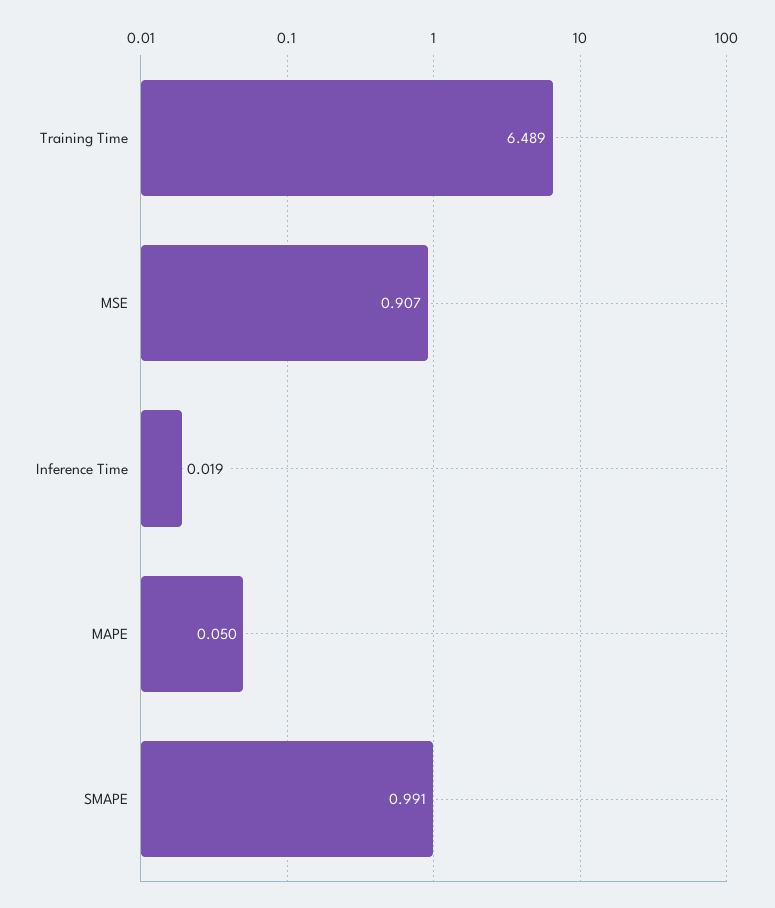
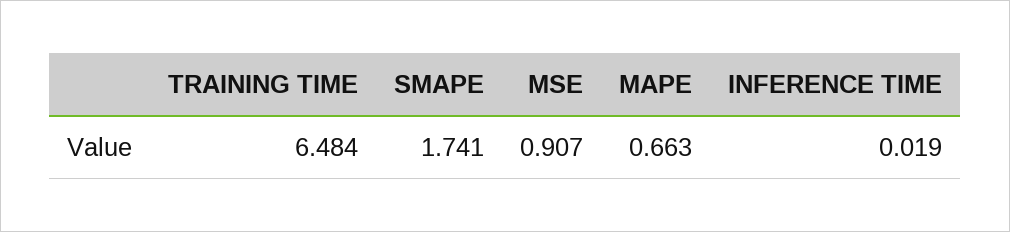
Training Time: 6.489 -> 6.484
MAPE: 0.05 -> 0.663
SMAPE: 0.991 -> 1.741

